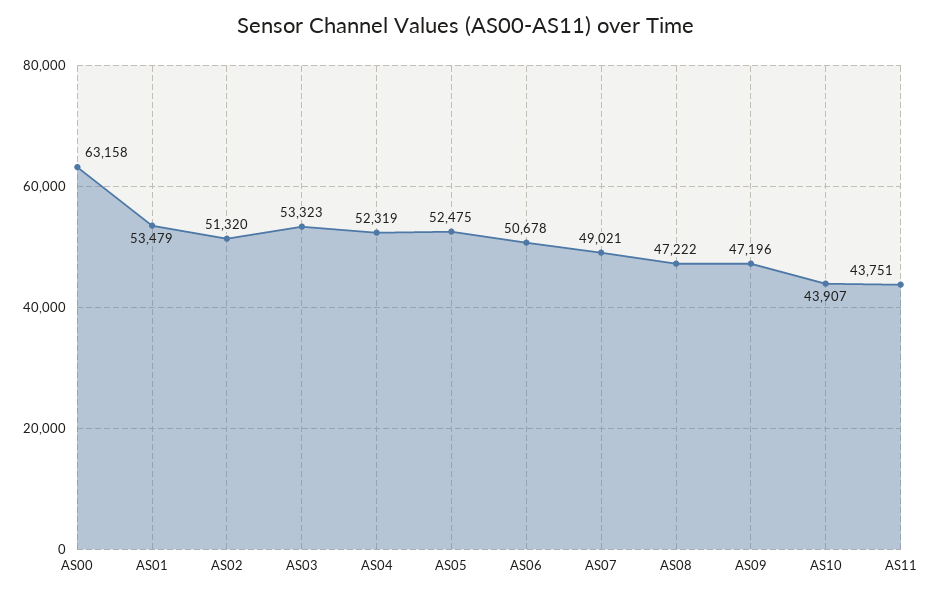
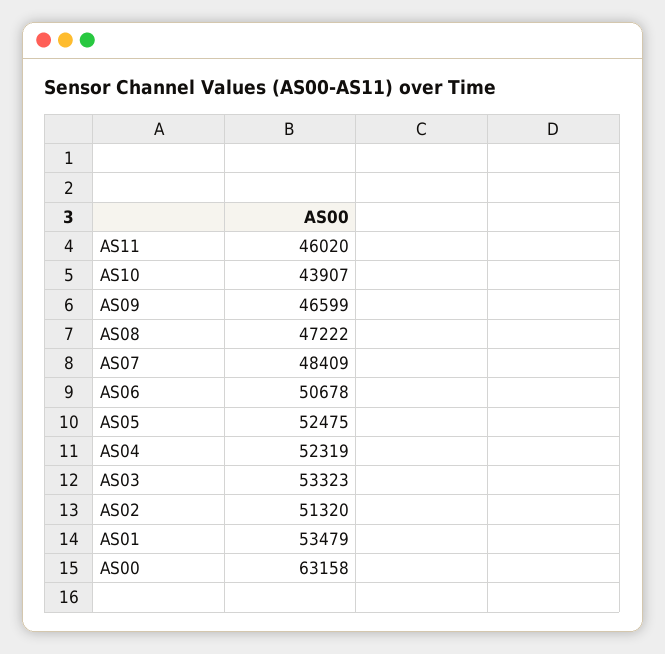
AS07: 49021 -> 48409
AS09: 47196 -> 46599
AS11: 43751 -> 46020

